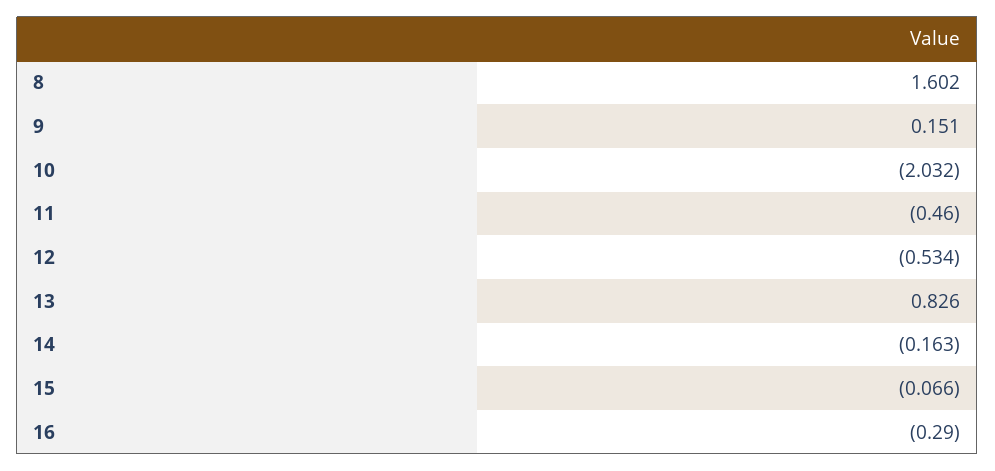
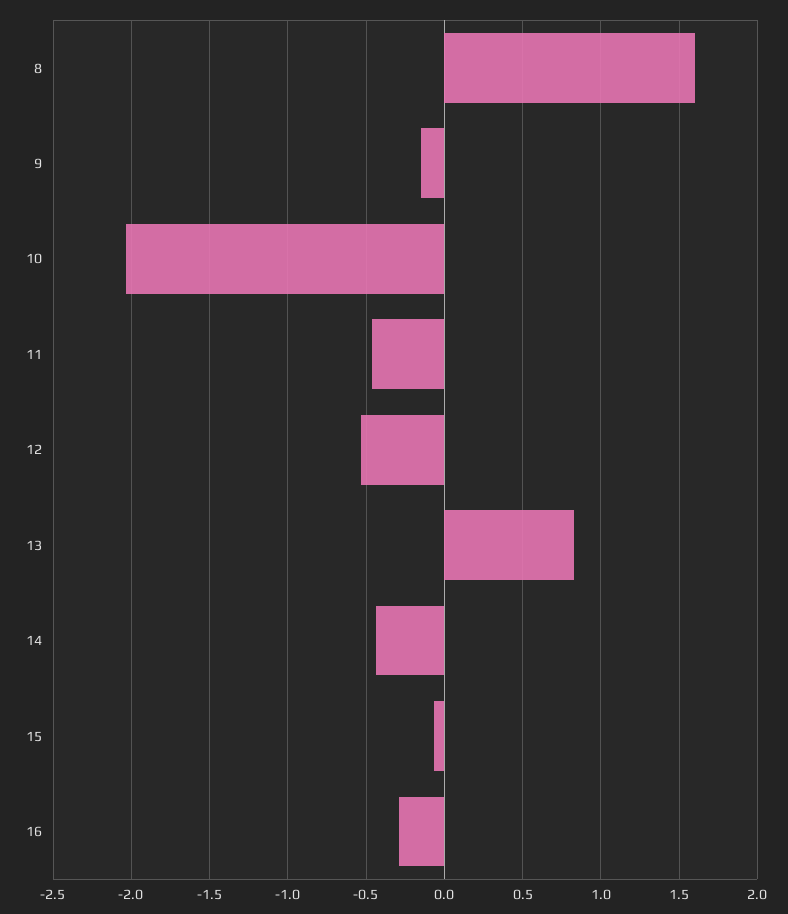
9: 0.151 -> -0.15
14: -0.163 -> -0.45

